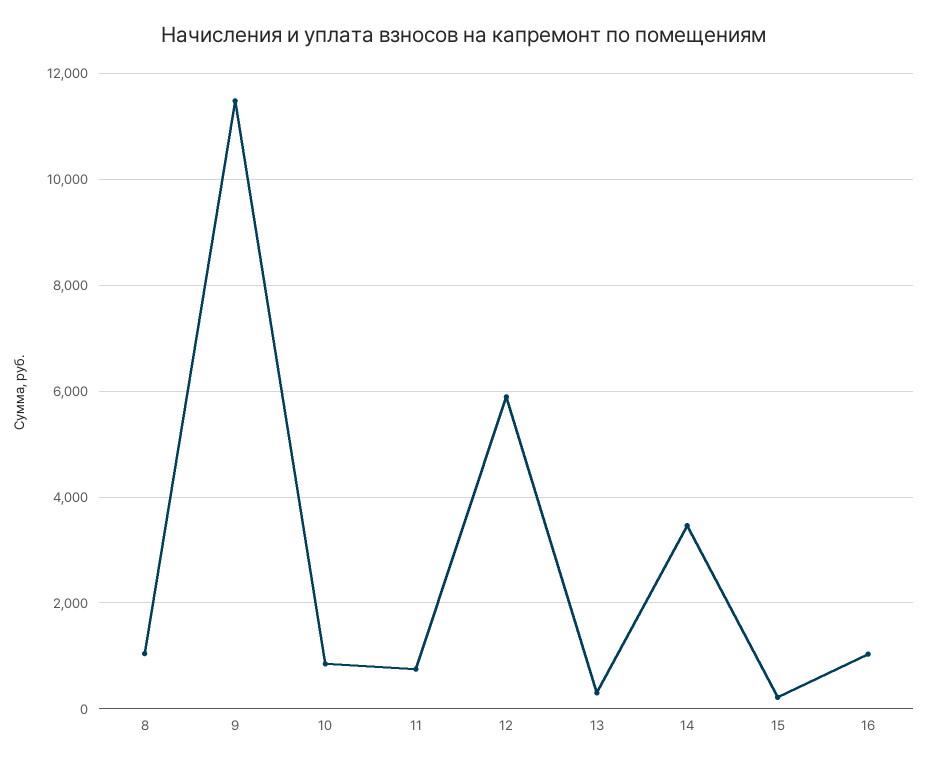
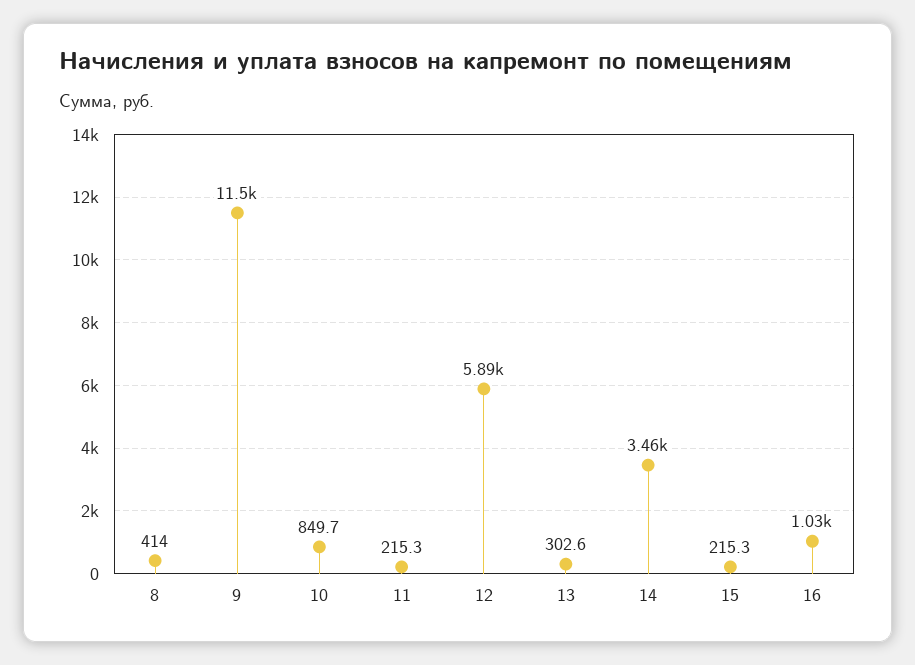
8: 1000 -> 414
11: 800 -> 215.3

